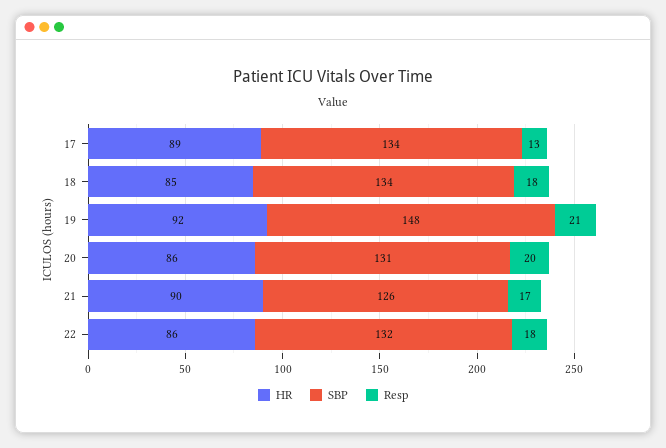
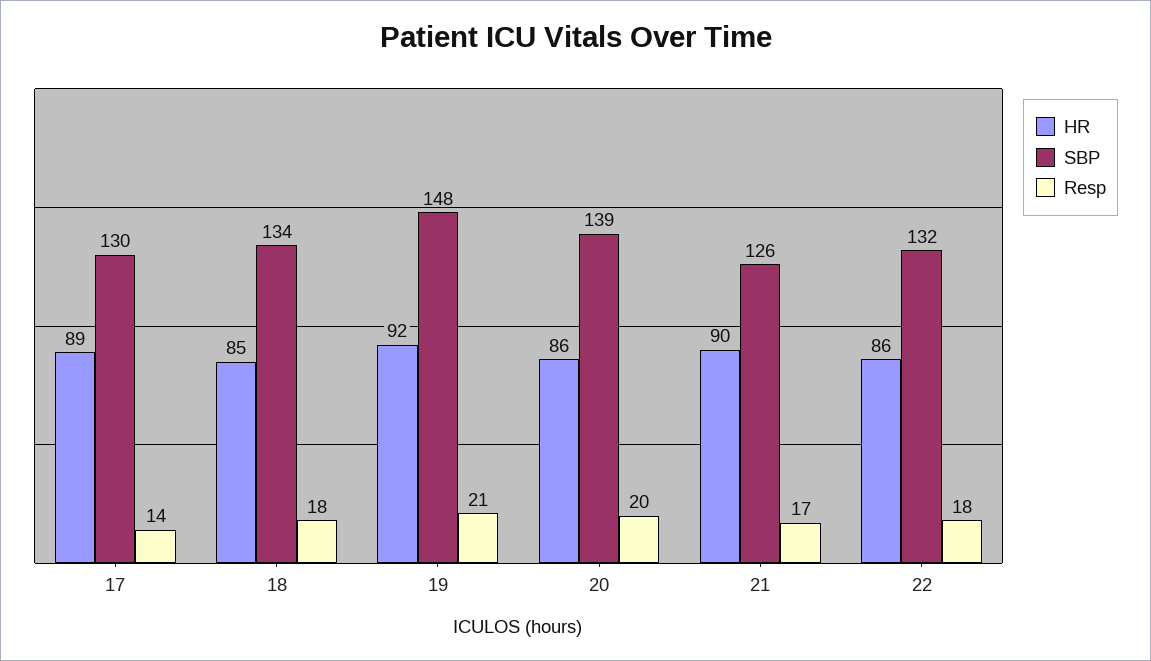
SBP, 17: 134 -> 130
Resp, 17: 13 -> 14
SBP, 20: 131 -> 139

